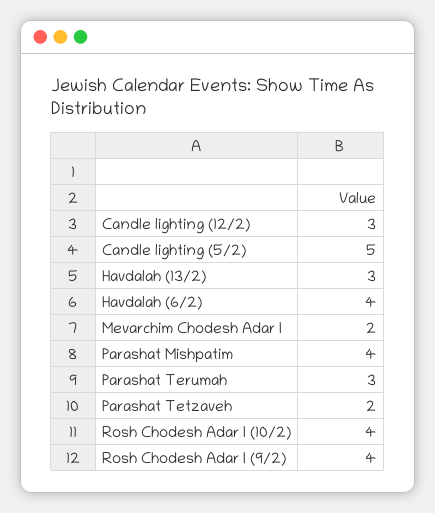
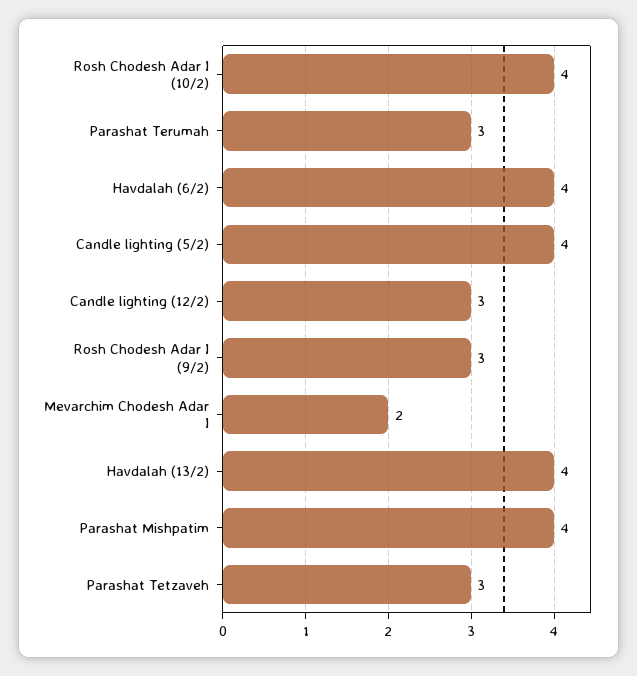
Candle lighting (5/2): 5 -> 4
Havdalah (13/2): 3 -> 4
Parashat Tetzaveh: 2 -> 3
Rosh Chodesh Adar I (9/2): 4 -> 3

